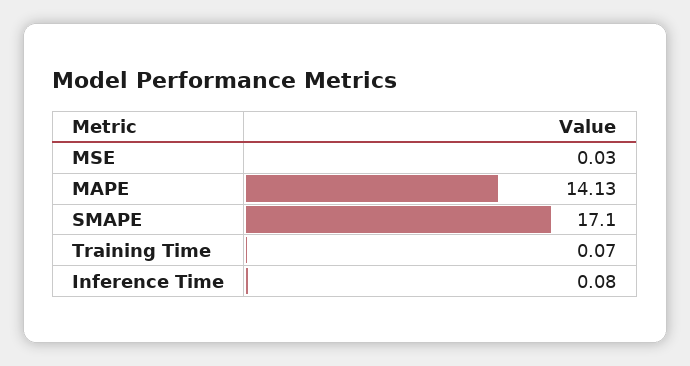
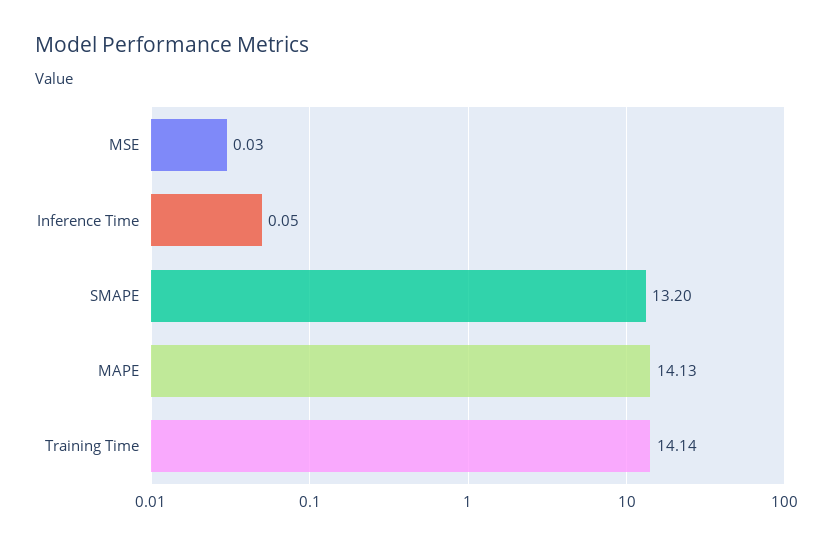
SMAPE: 17.1 -> 13.2
Training Time: 0.07 -> 14.14
Inference Time: 0.08 -> 0.05

